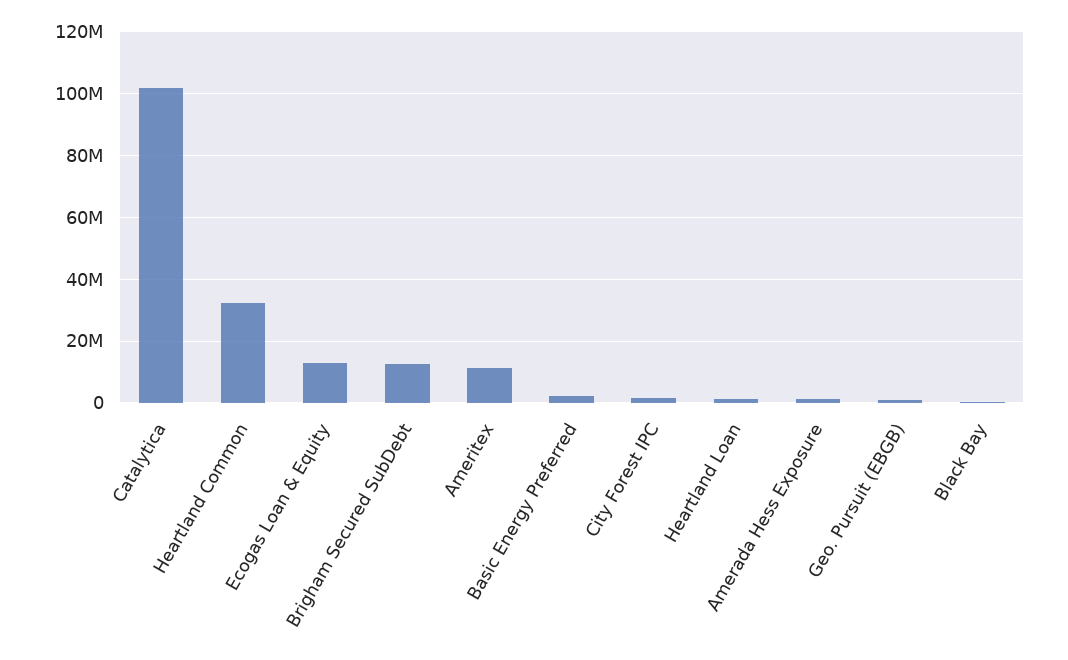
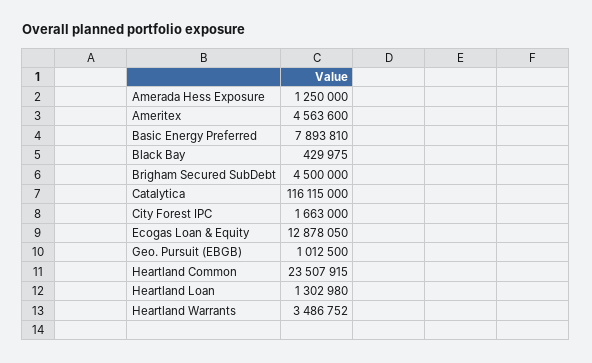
Catalytica: 102000000 -> 116115000
Heartland Common: 32000000 -> 23507915
Brigham Secured SubDebt: 12000000 -> 4500000
Ameritex: 12000000 -> 4563600
Basic Energy Preferred: 2000000 -> 7893810
Heartland Warrants: none -> 3486752

